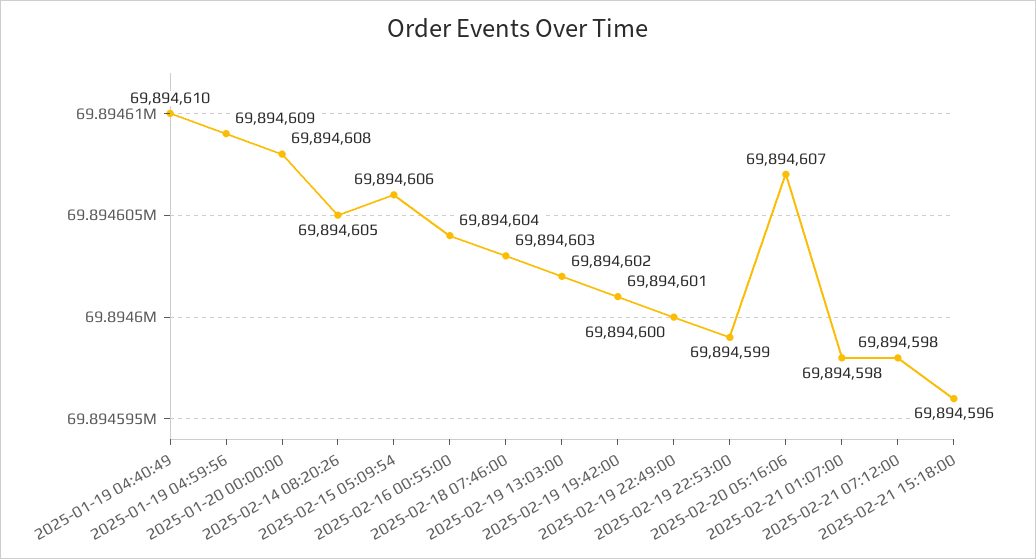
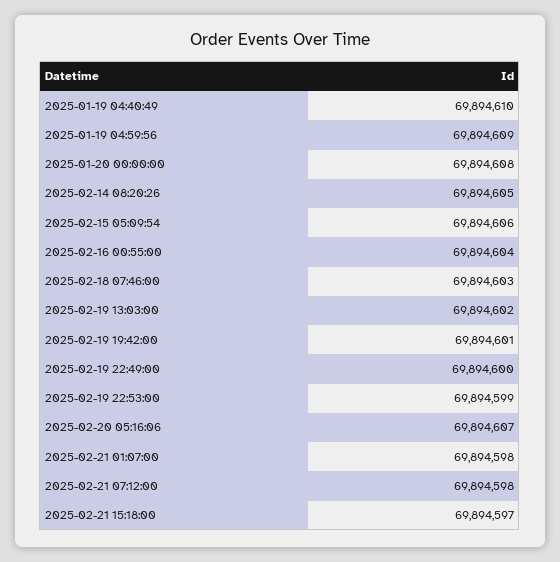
2025-02-21 15:18:00: 69894596 -> 69894597

